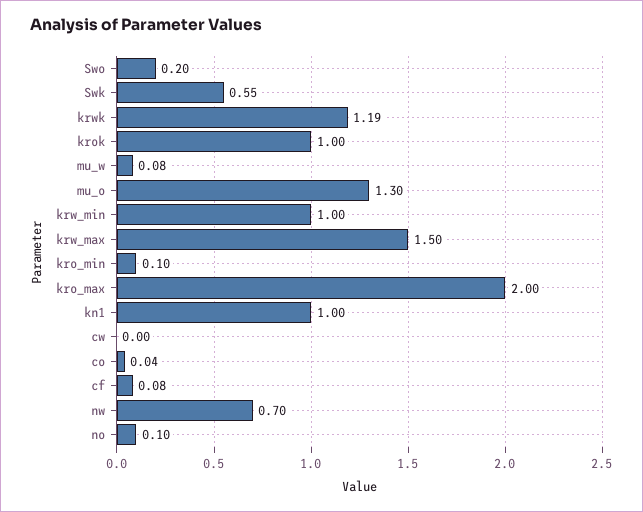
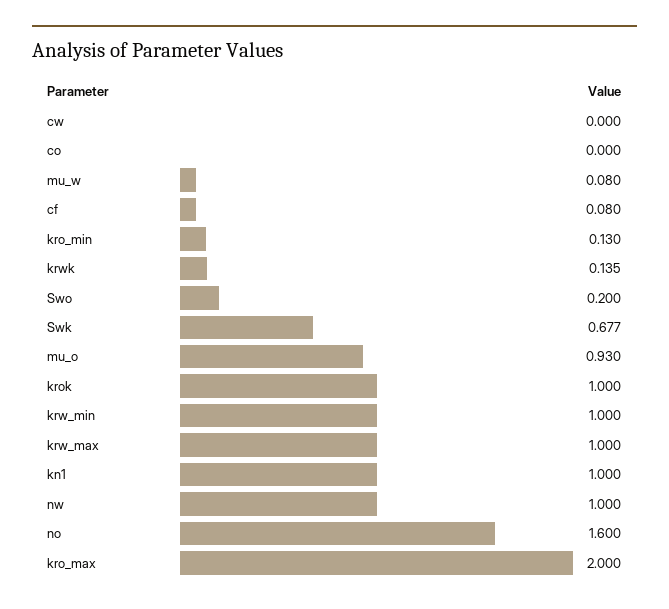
Swk: 0.55 -> 0.677
krwk: 1.19 -> 0.135
mu_o: 1.3 -> 0.93
krw_max: 1.5 -> 1
kro_min: 0.1 -> 0.13
co: 0.04 -> 0
nw: 0.7 -> 1
no: 0.1 -> 1.6

